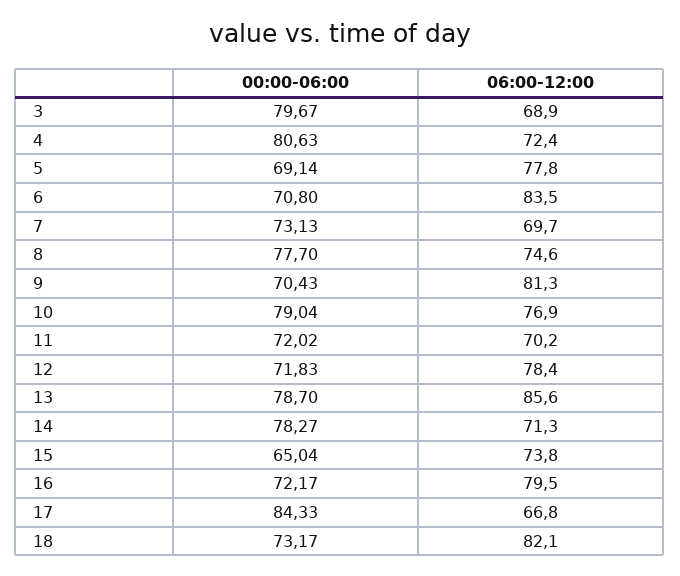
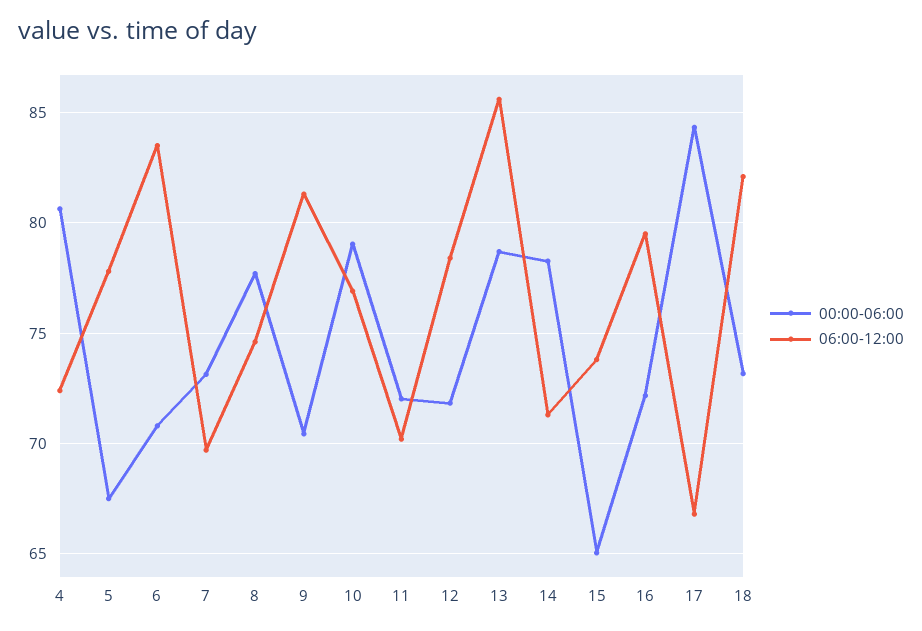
00:00-06:00, 3: 79.67 -> none
06:00-12:00, 3: 68.9 -> none
00:00-06:00, 5: 69.14 -> 67.5

